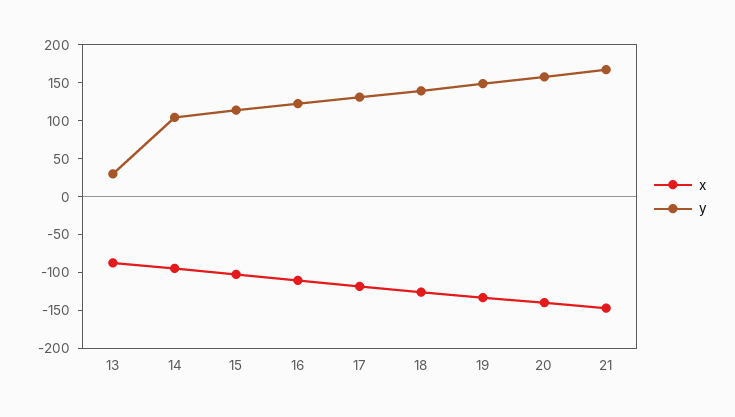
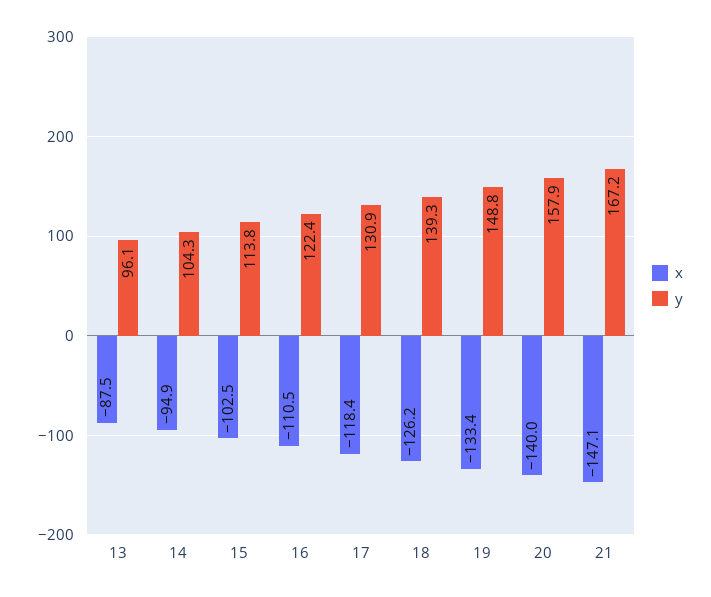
y, 13: 25 -> 96.1

